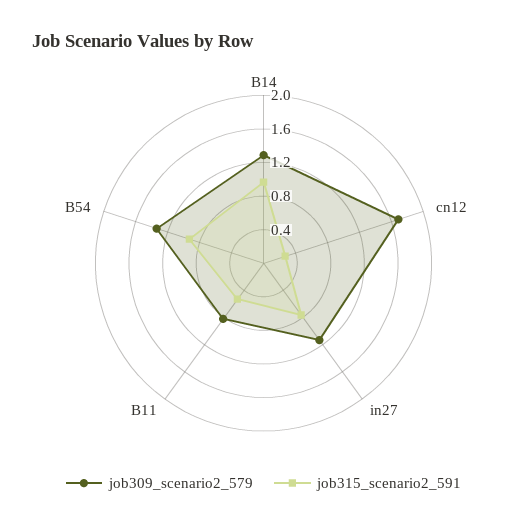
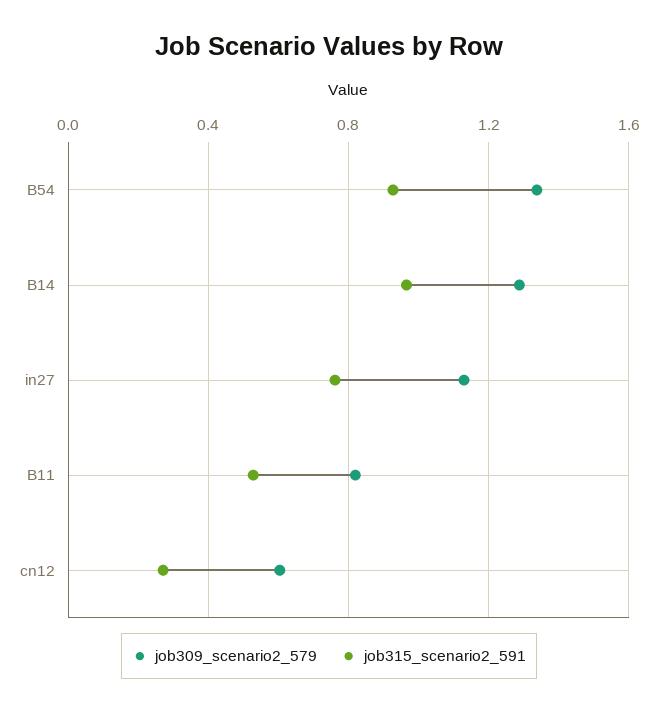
job309_scenario2_579, cn12: 1.7 -> 0.6

